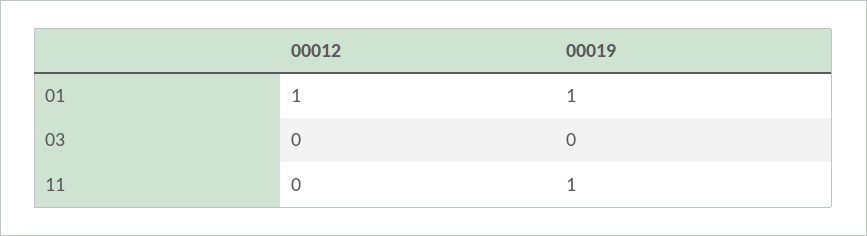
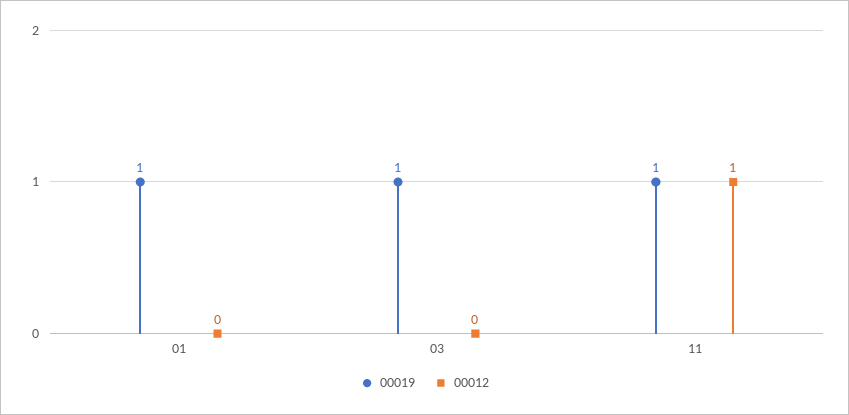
00012, 01: 1 -> 0
00019, 03: 0 -> 1
00012, 11: 0 -> 1

